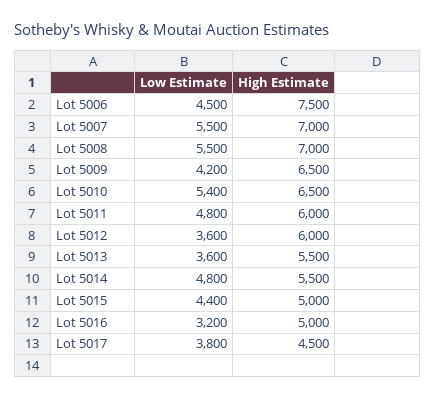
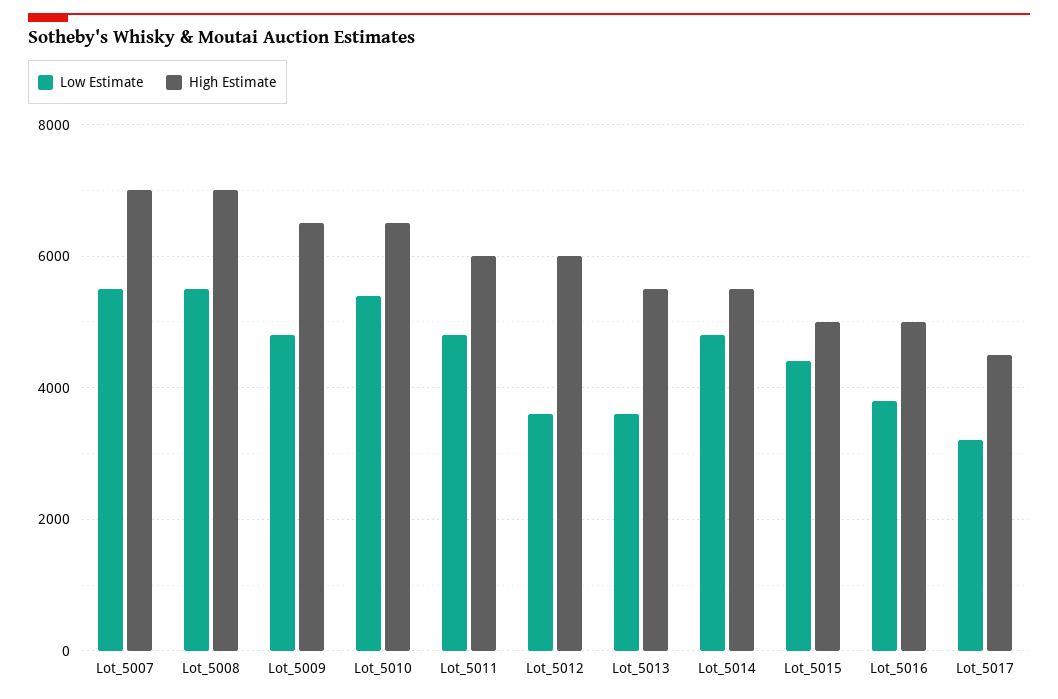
Low Estimate, Lot 5006: 4500 -> none
High Estimate, Lot 5006: 7500 -> none
Low Estimate, Lot 5009: 4200 -> 4800
Low Estimate, Lot 5016: 3200 -> 3800
Low Estimate, Lot 5017: 3800 -> 3200

